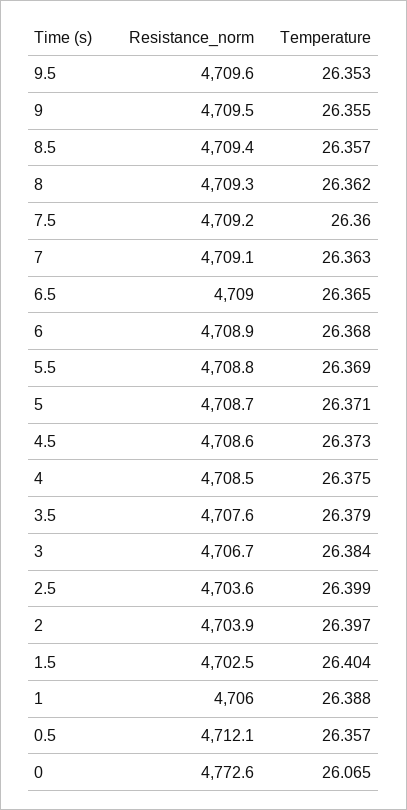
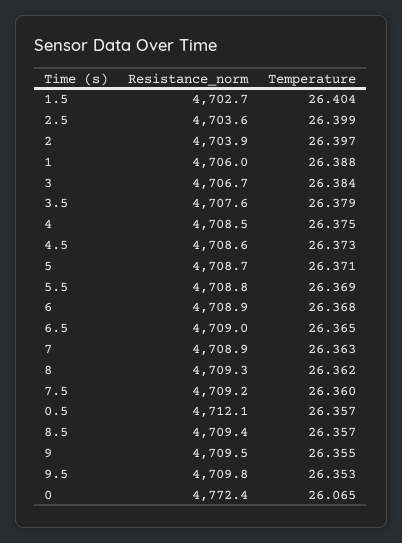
Resistance_norm, 9.5: 4709.6 -> 4709.8
Resistance_norm, 7: 4709.1 -> 4708.9
Resistance_norm, 1.5: 4702.5 -> 4702.7
Resistance_norm, 0: 4772.6 -> 4772.4

